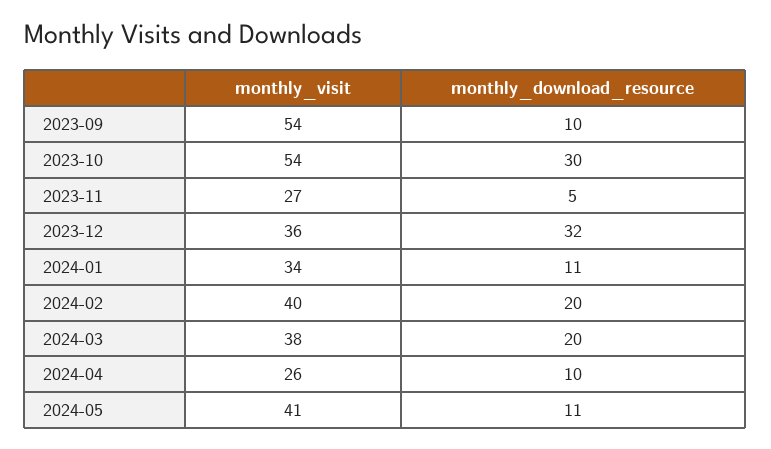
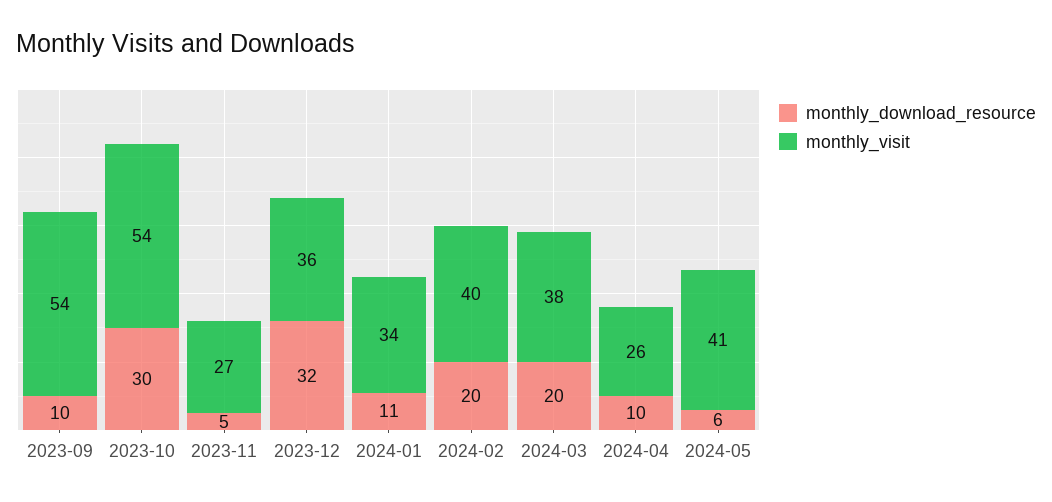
monthly_download_resource, 2024-05: 11 -> 6

